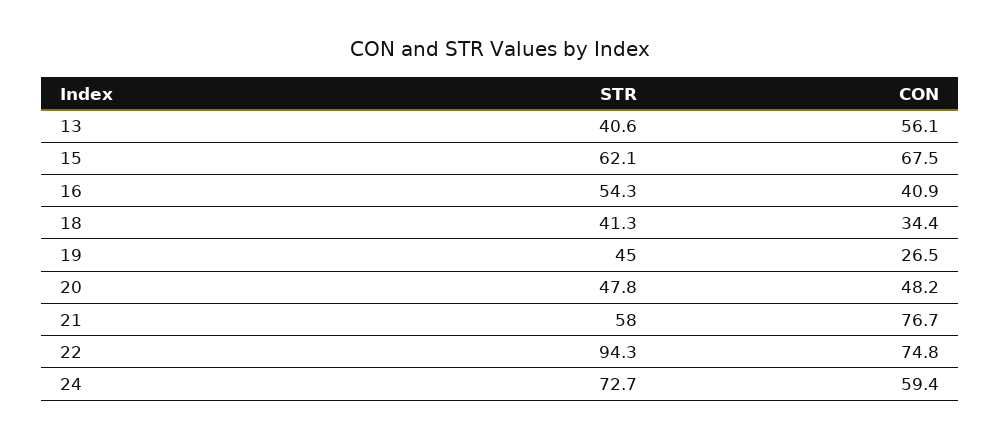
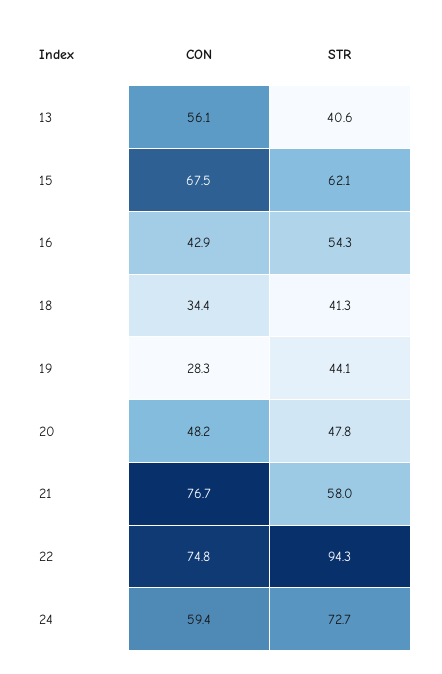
CON, 16: 40.9 -> 42.9
STR, 19: 45 -> 44.1
CON, 19: 26.5 -> 28.3

